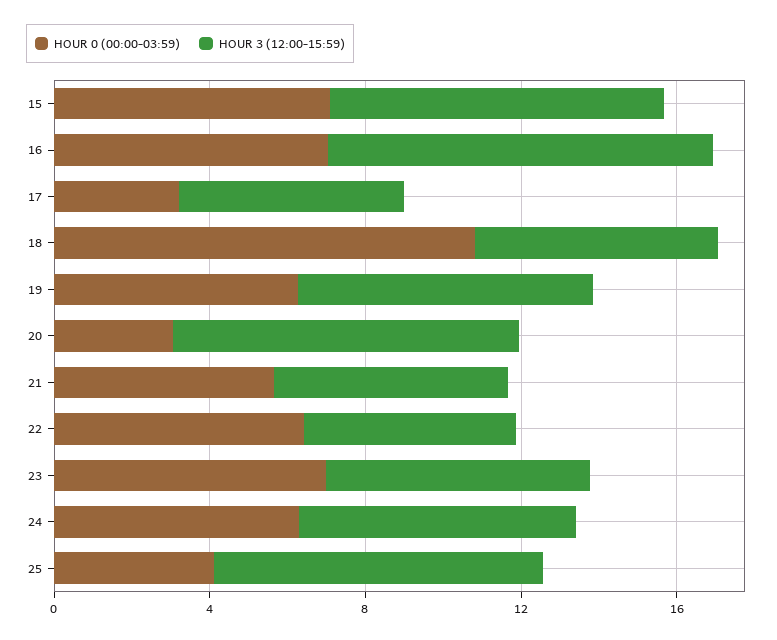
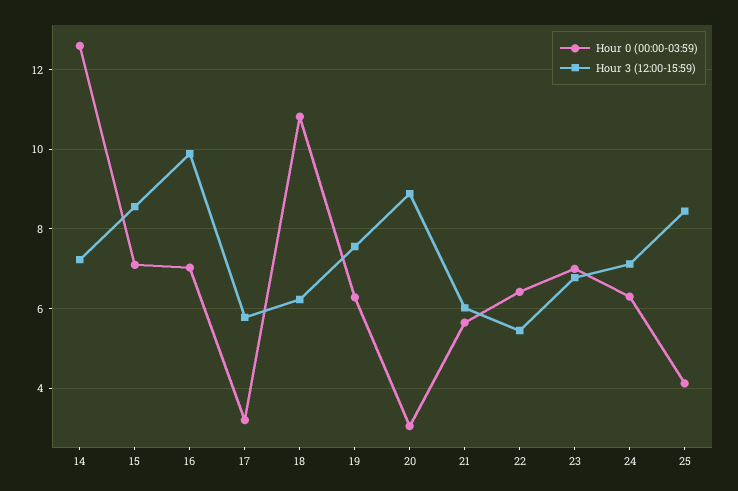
HOUR 0 (00:00-03:59), 14: none -> 12.6
HOUR 3 (12:00-15:59), 14: none -> 7.2

